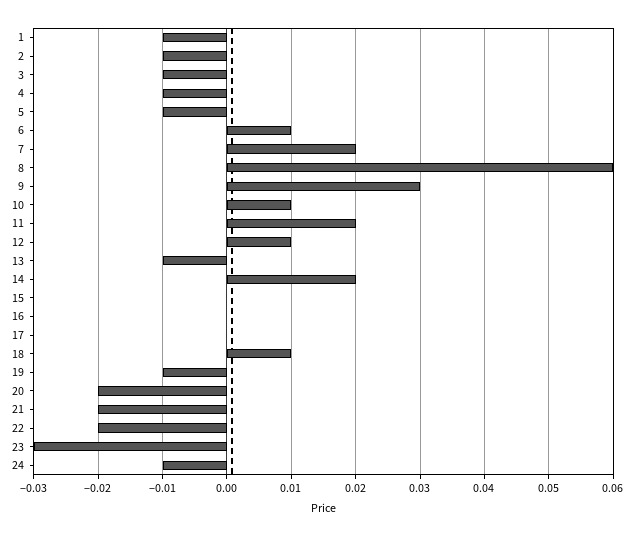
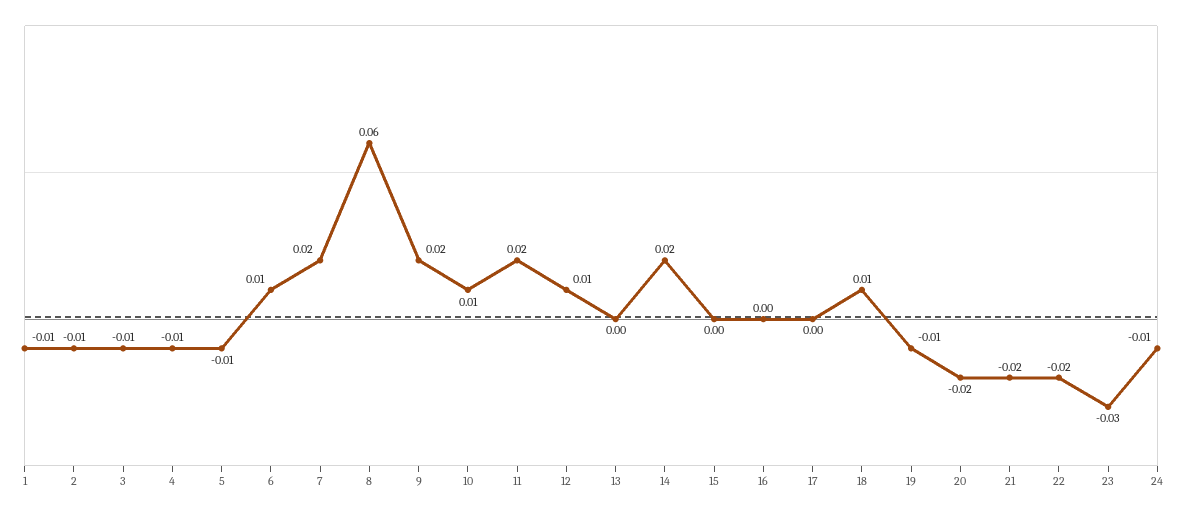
9: 0.03 -> 0.02
13: -0.01 -> 0

